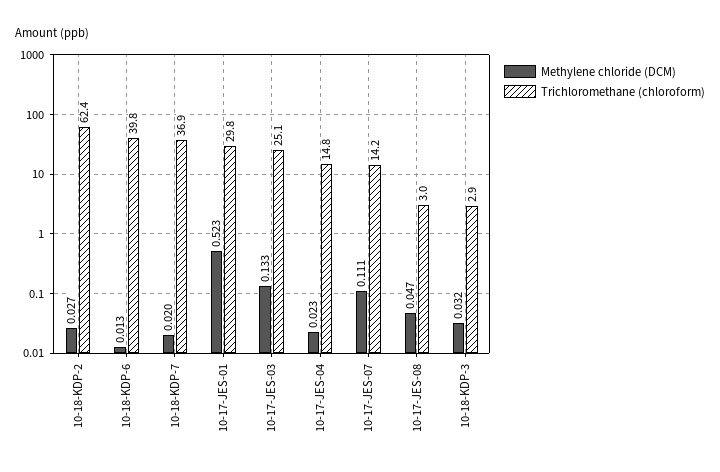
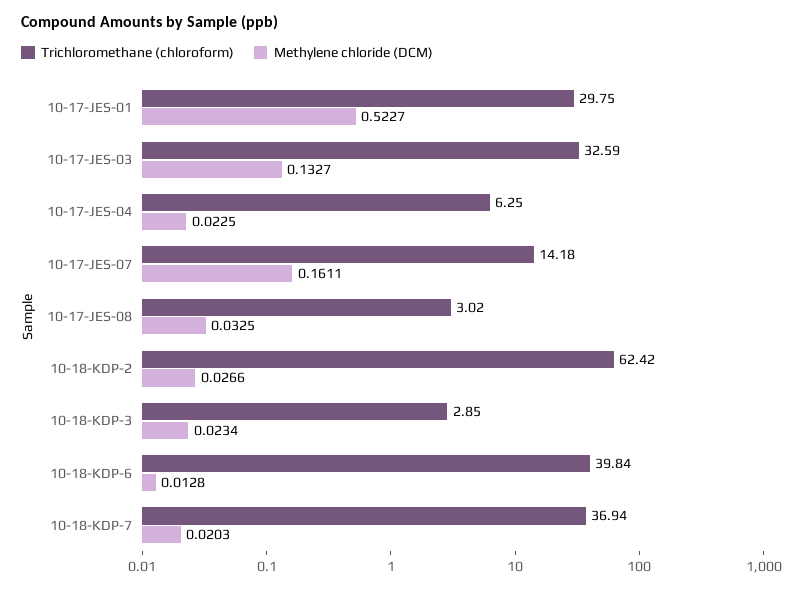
Trichloromethane (chloroform), 10-17-JES-03: 25.1 -> 32.59
Trichloromethane (chloroform), 10-17-JES-04: 14.8 -> 6.25
Methylene chloride (DCM), 10-17-JES-07: 0.111 -> 0.1611
Methylene chloride (DCM), 10-17-JES-08: 0.047 -> 0.0325
Methylene chloride (DCM), 10-18-KDP-3: 0.032 -> 0.0234

